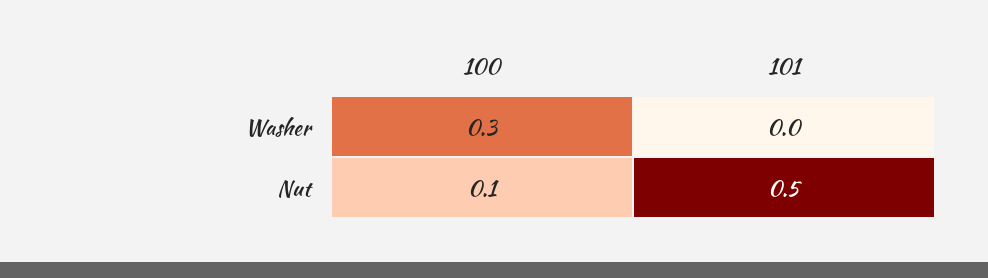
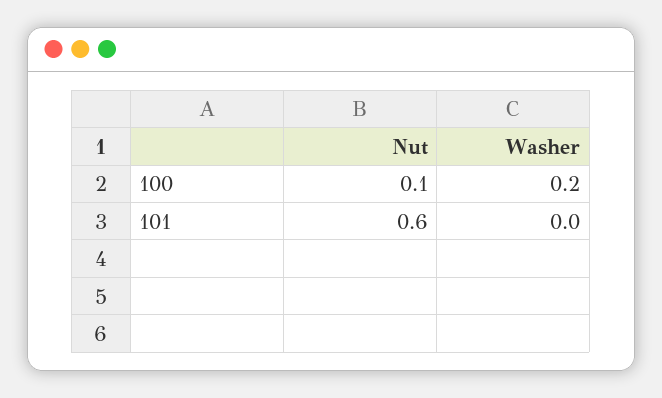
100, Washer: 0.3 -> 0.2
101, Nut: 0.5 -> 0.6

